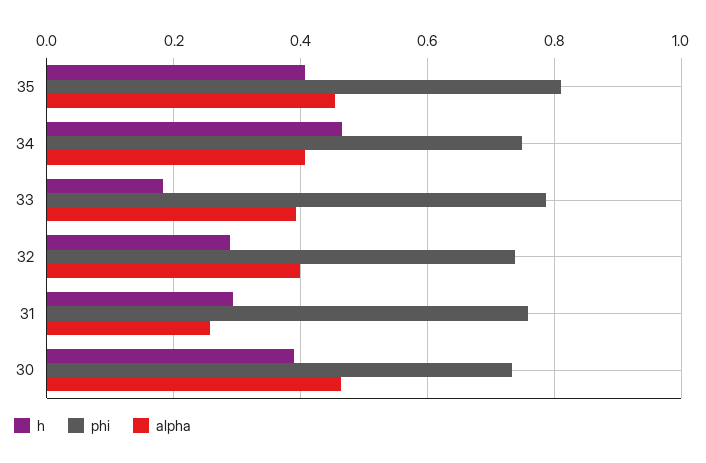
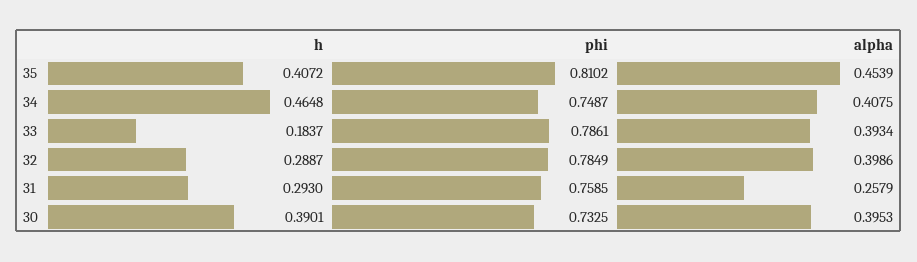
phi, 32: 0.74 -> 0.7849
alpha, 30: 0.46 -> 0.3953

